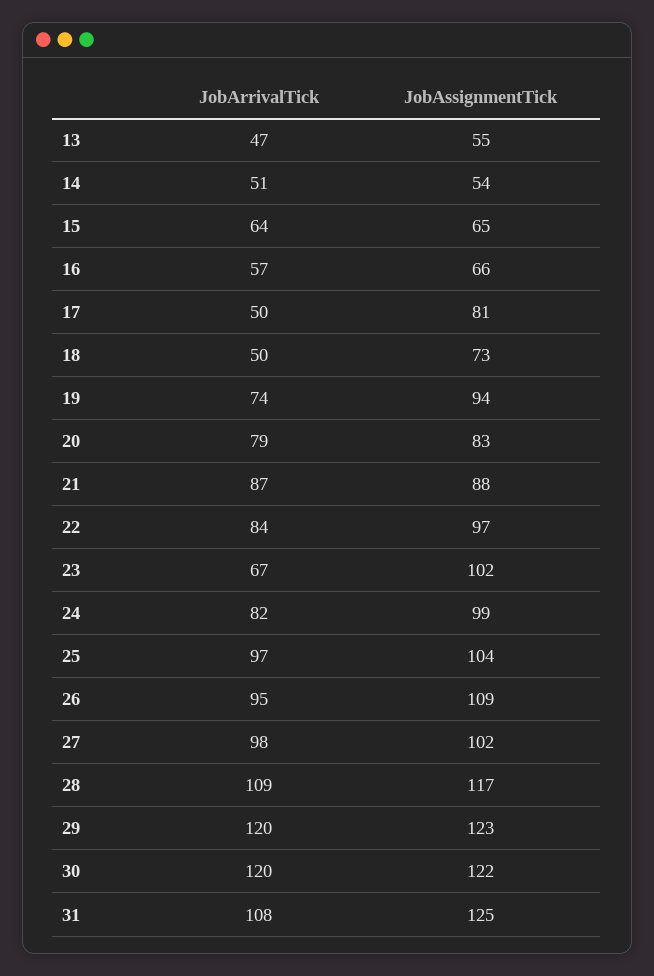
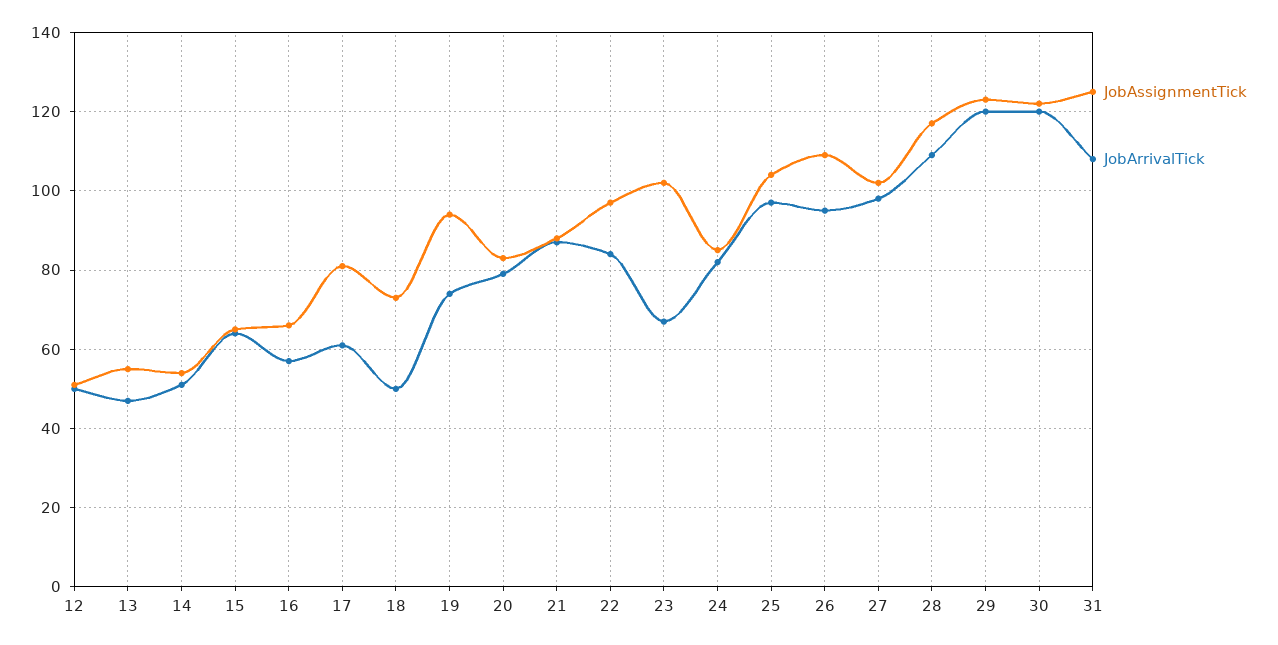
JobArrivalTick, 17: 50 -> 60
JobAssignmentTick, 24: 99 -> 85
JobAssignmentTick, 12: none -> 50
JobArrivalTick, 12: none -> 50

